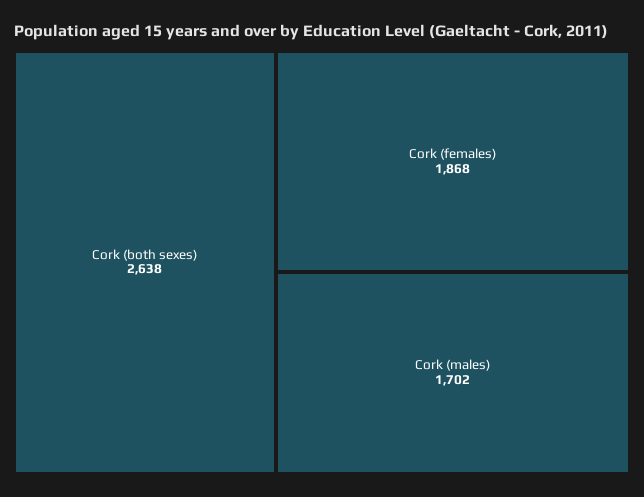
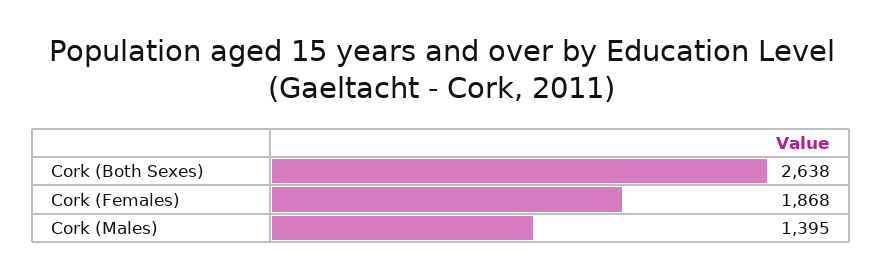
Cork (males): 1702 -> 1395

